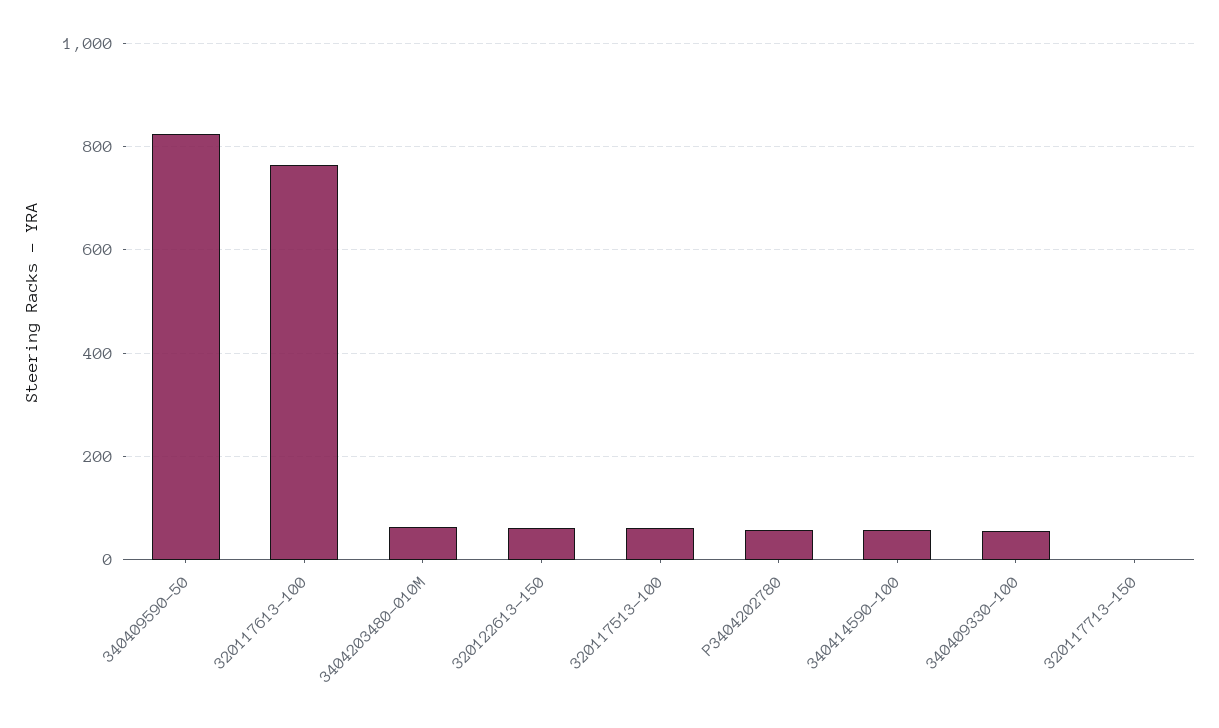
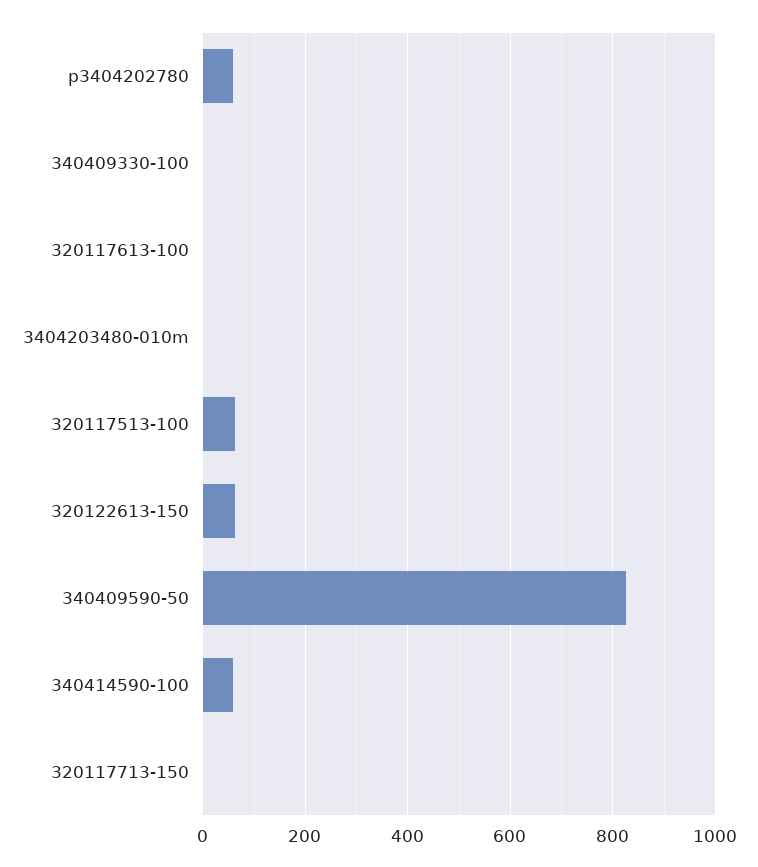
320117613-100: 760 -> 0
3404203480-010M: 60 -> 0
340409330-100: 60 -> 0

